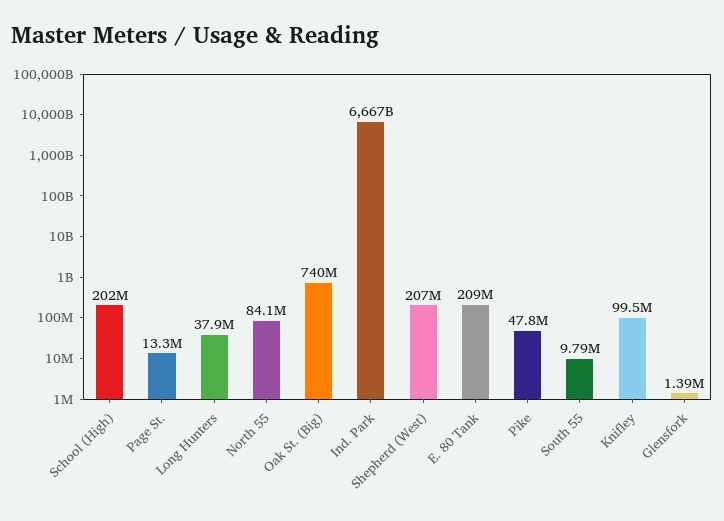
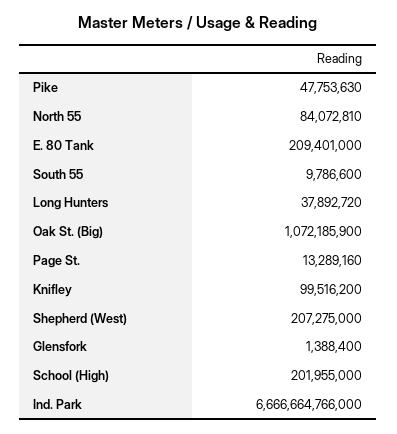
Oak St. (Big): 740000000 -> 1072185900

